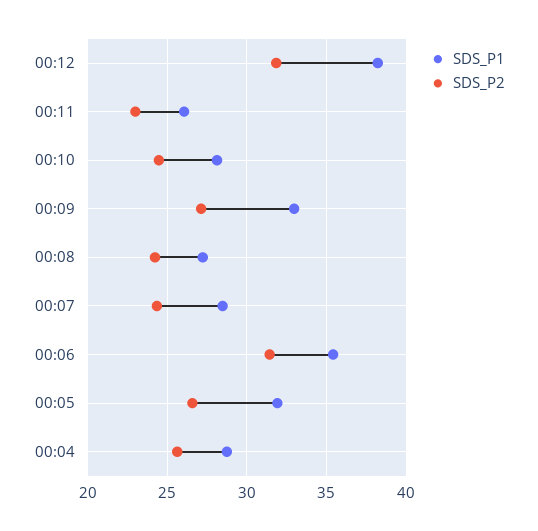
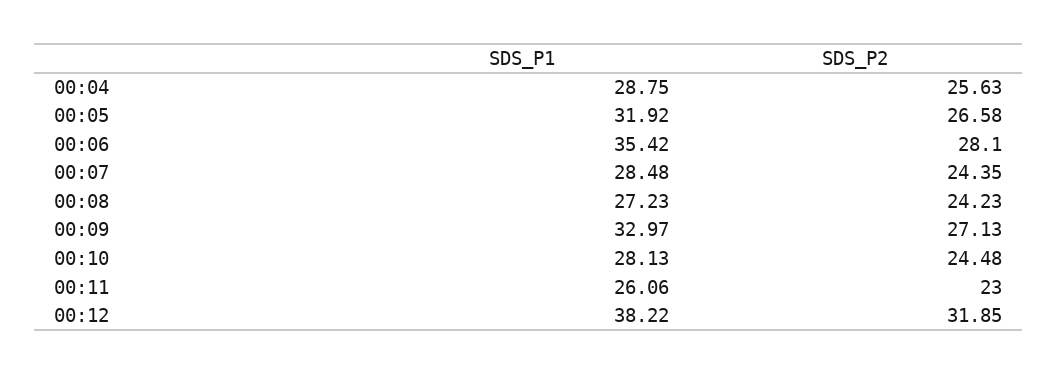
SDS_P2, 00:06: 31.5 -> 28.1

